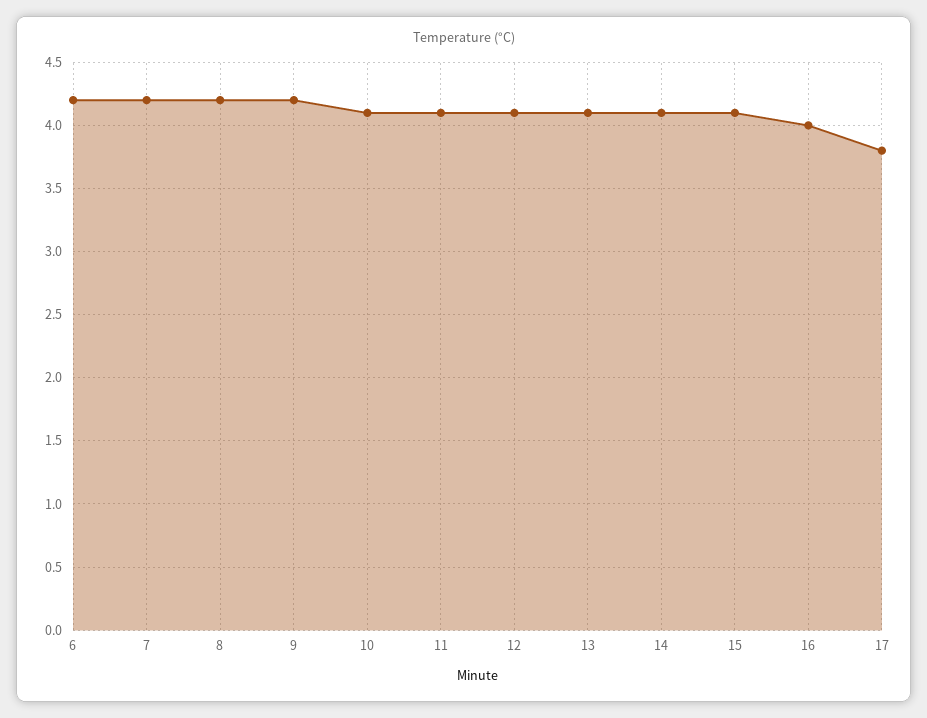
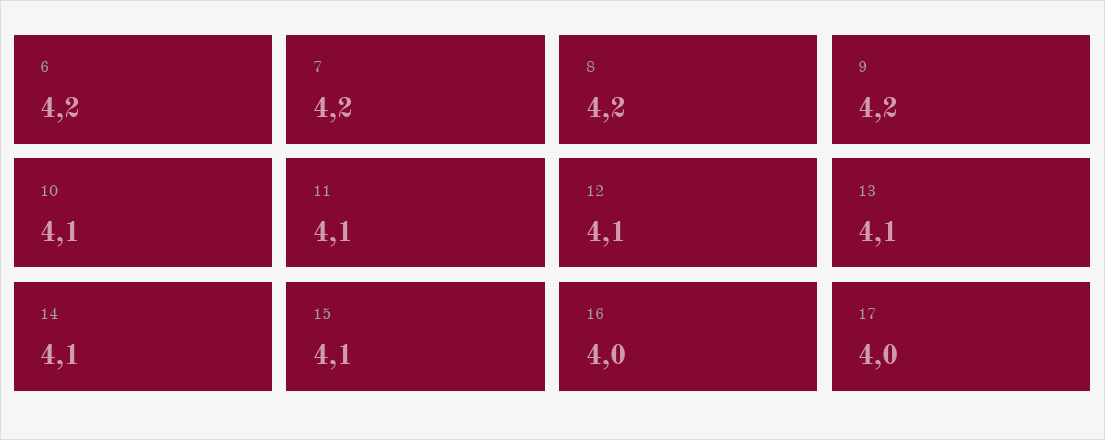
17: 3.8 -> 4

